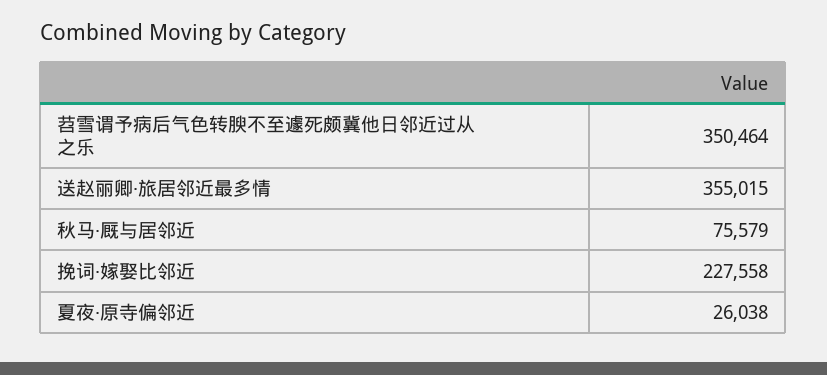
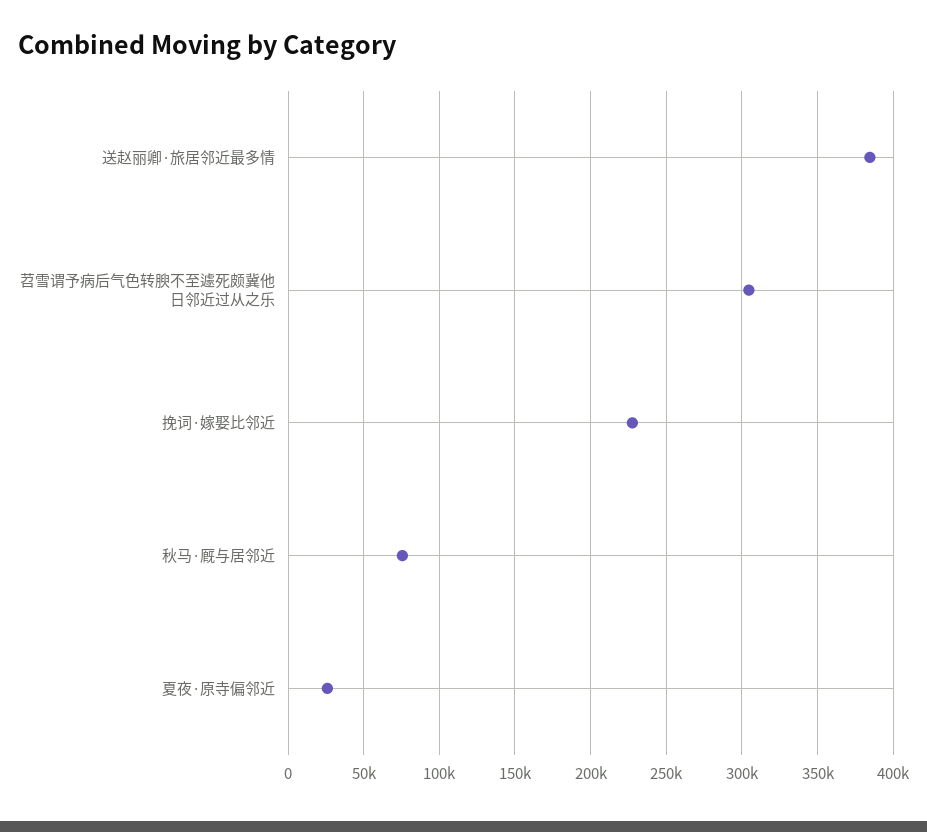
苕雪谓予病后气色转腴不至遽死颇冀他日邻近过从之乐: 350464 -> 305000
送赵丽卿·旅居邻近最多情: 355015 -> 385000

